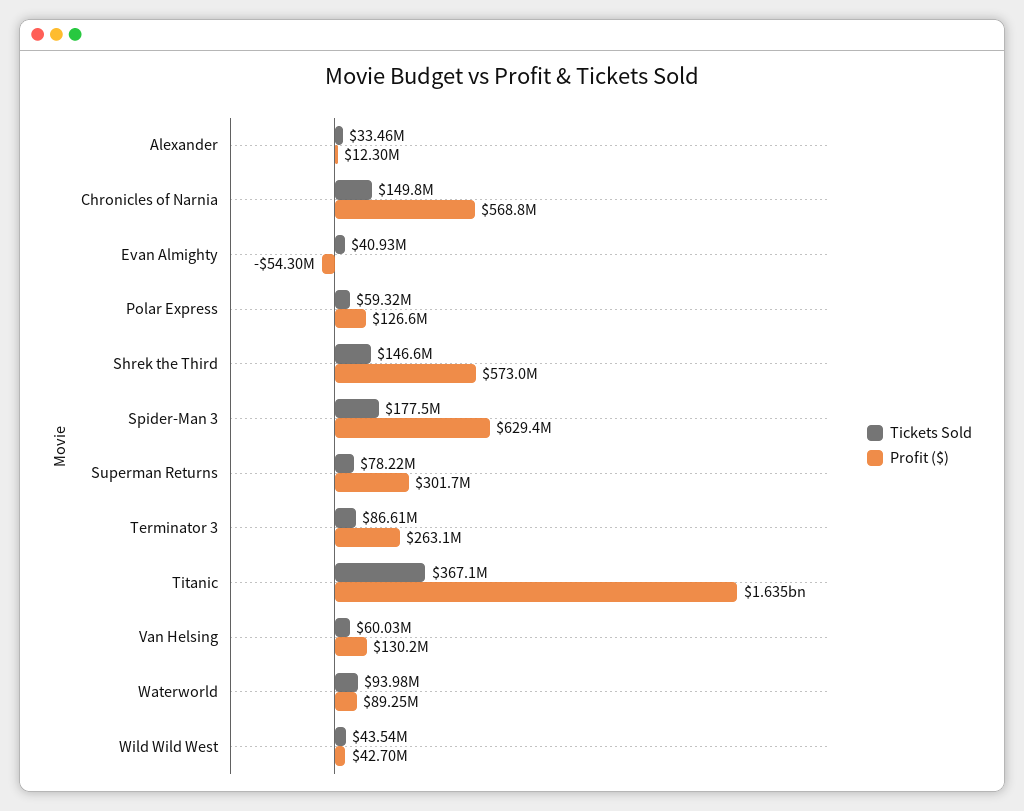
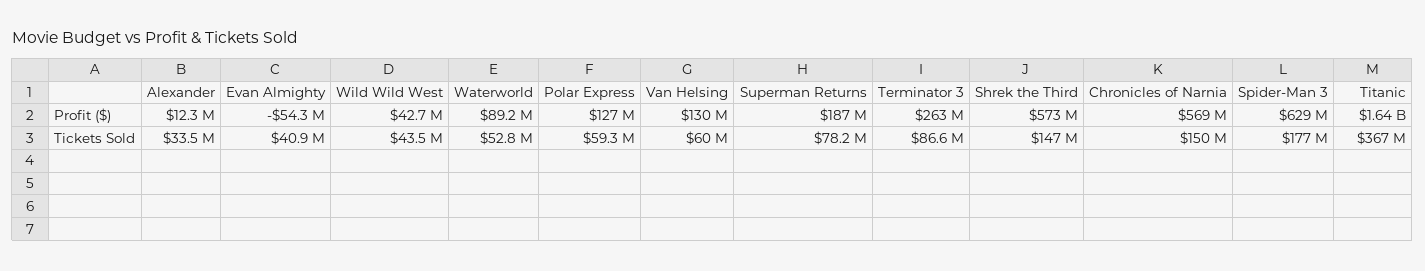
Profit ($), Superman Returns: 301700000 -> 187000000
Tickets Sold, Waterworld: 93980000 -> 52800000

